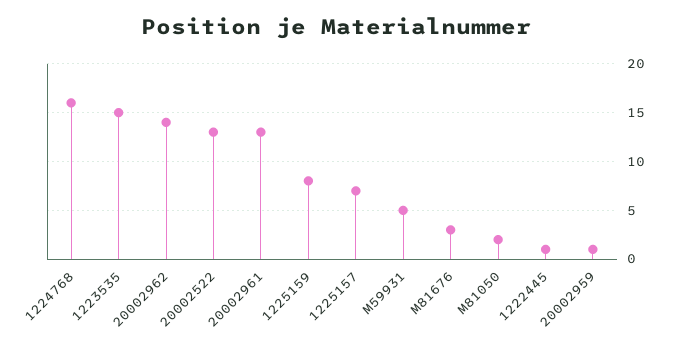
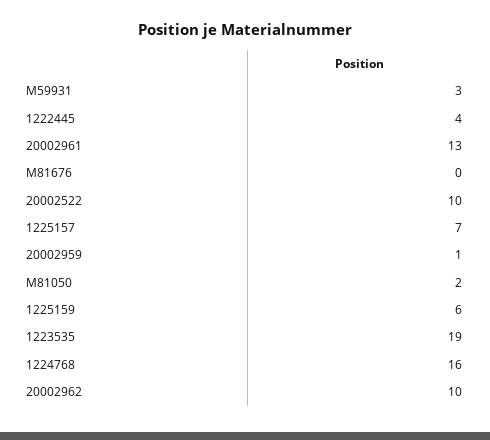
1223535: 15 -> 19
20002962: 14 -> 10
20002522: 13 -> 10
1225159: 8 -> 6
M59931: 5 -> 3
M81676: 3 -> 0
1222445: 1 -> 4

